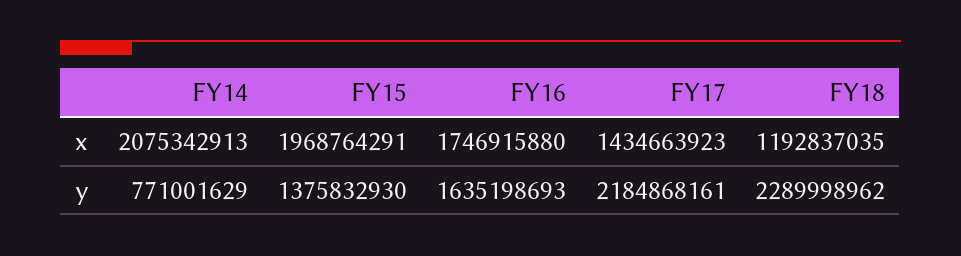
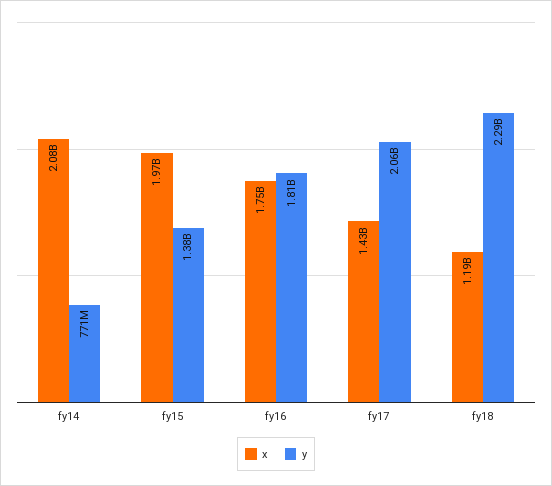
y, FY16: 1635198693 -> 1810000000
y, FY17: 2184868161 -> 2060000000

